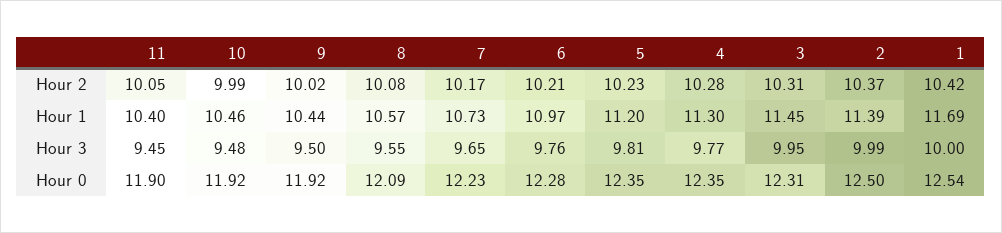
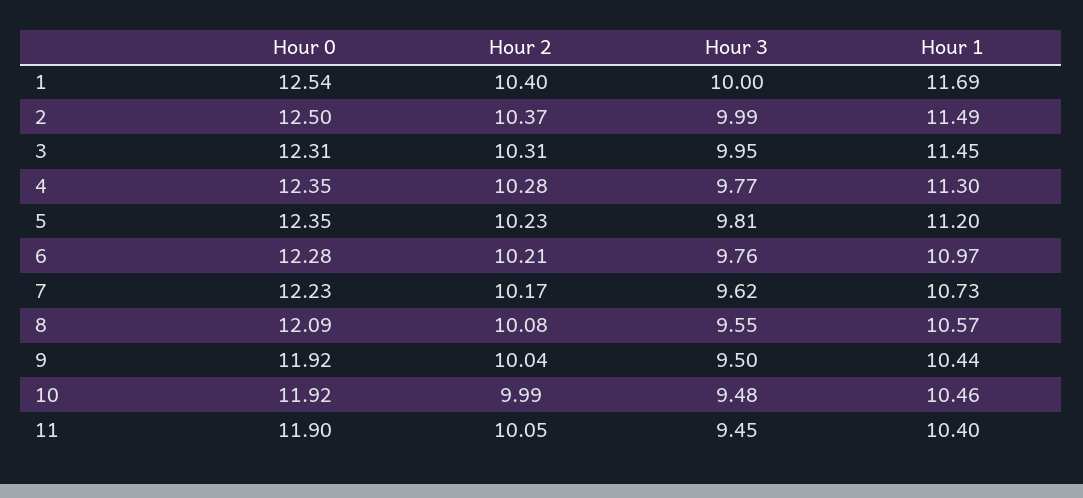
9, Hour 2: 10.02 -> 10.04
1, Hour 2: 10.42 -> 10.4
2, Hour 1: 11.39 -> 11.49
7, Hour 3: 9.65 -> 9.62

